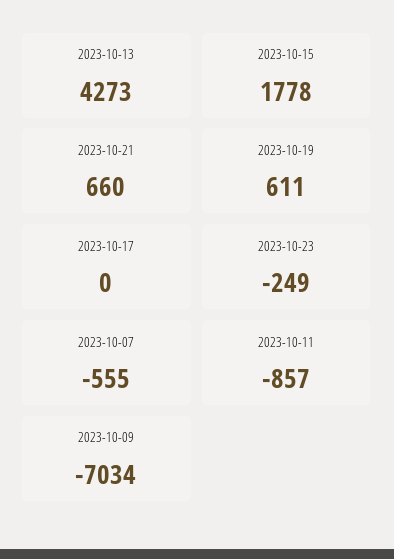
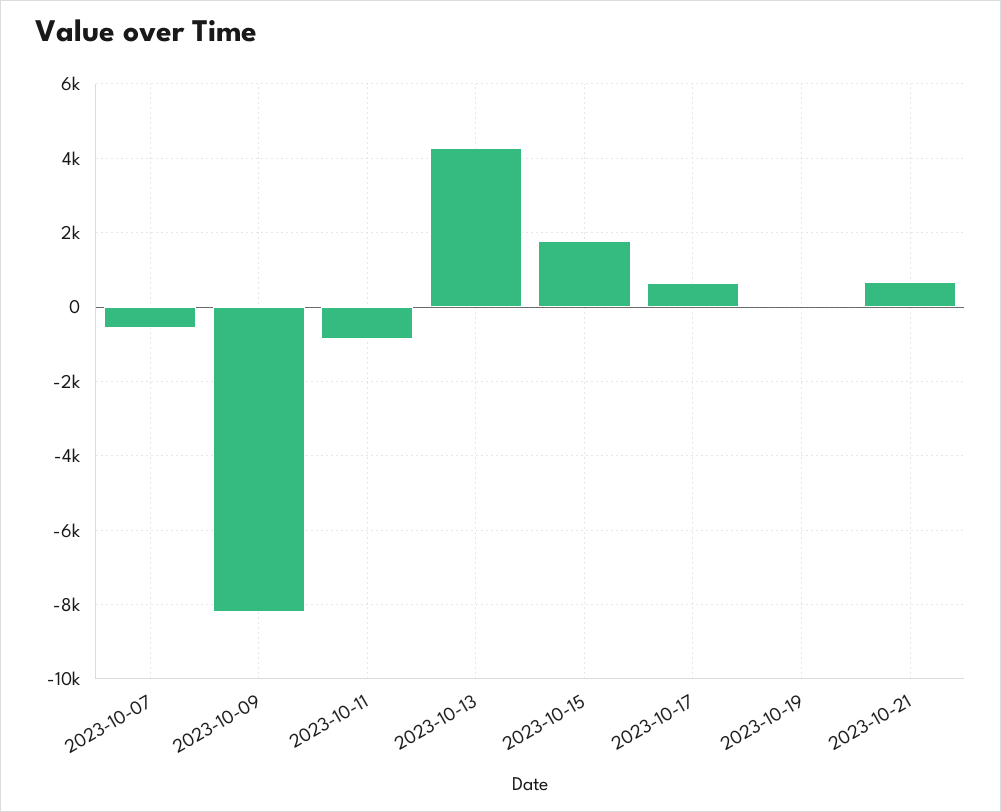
2023-10-19: 611 -> 0
2023-10-17: 0 -> 600
2023-10-23: -249 -> none
2023-10-09: -7034 -> -8200

